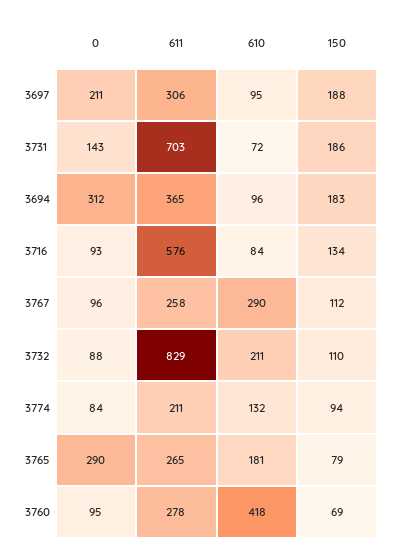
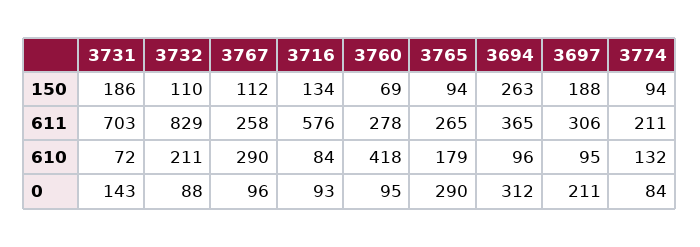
150, 3694: 183 -> 263
610, 3765: 181 -> 179
150, 3765: 79 -> 94

